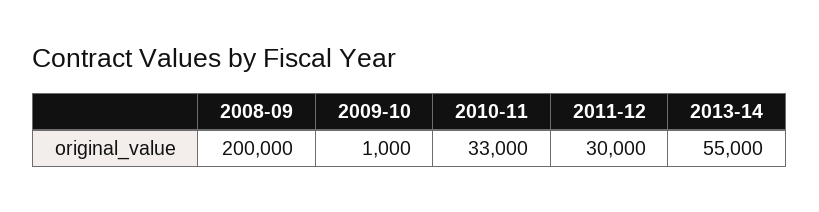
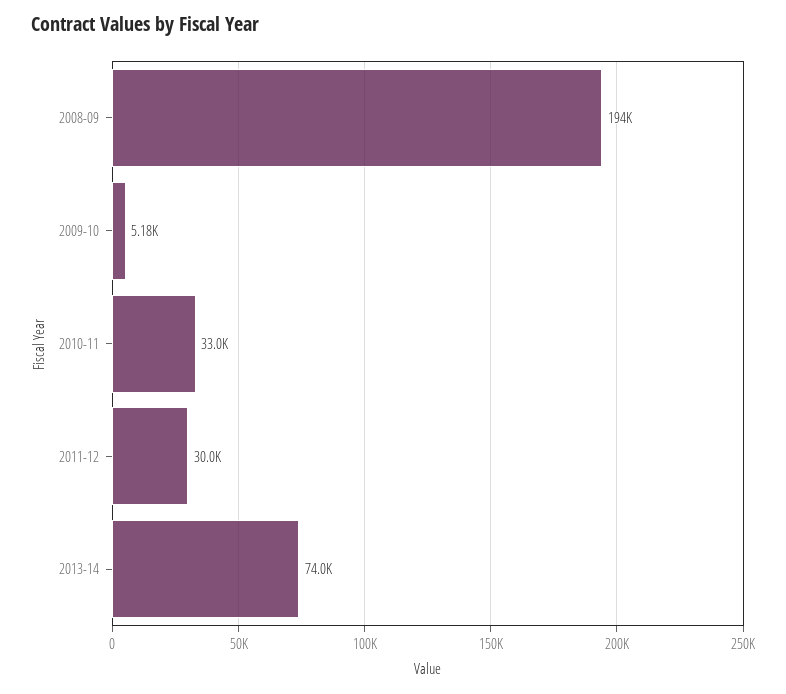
2008-09: 200000 -> 194000
2009-10: 1000 -> 5180
2013-14: 55000 -> 74000

